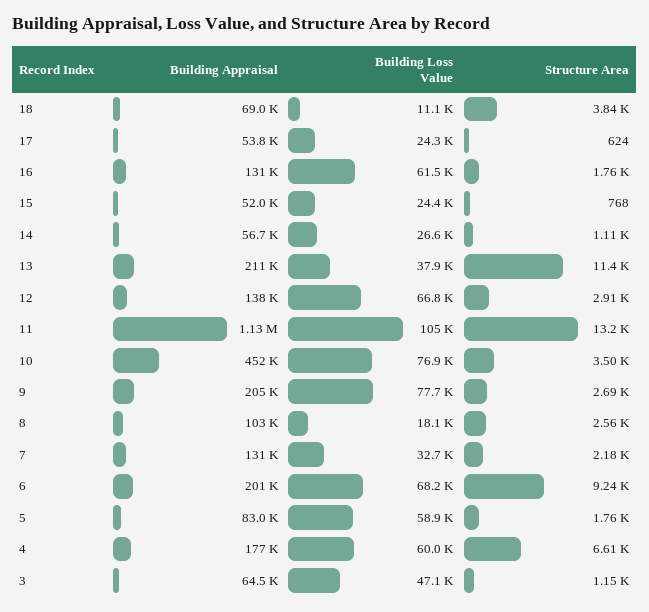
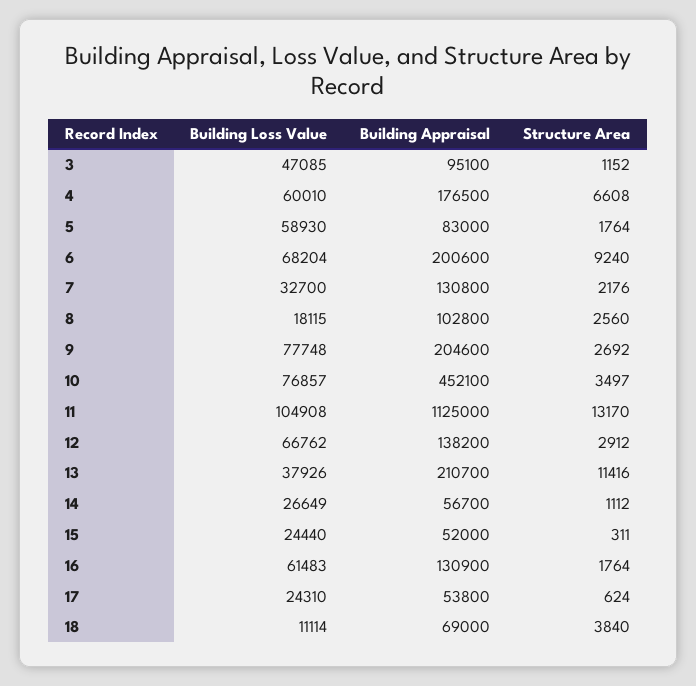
Structure Area, 15: 768 -> 311
Building Appraisal, 3: 64500 -> 95100

